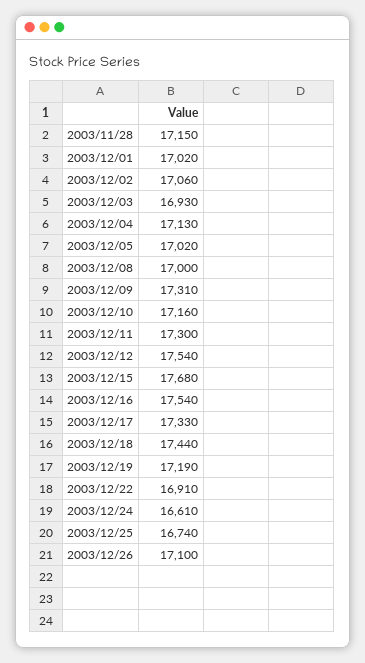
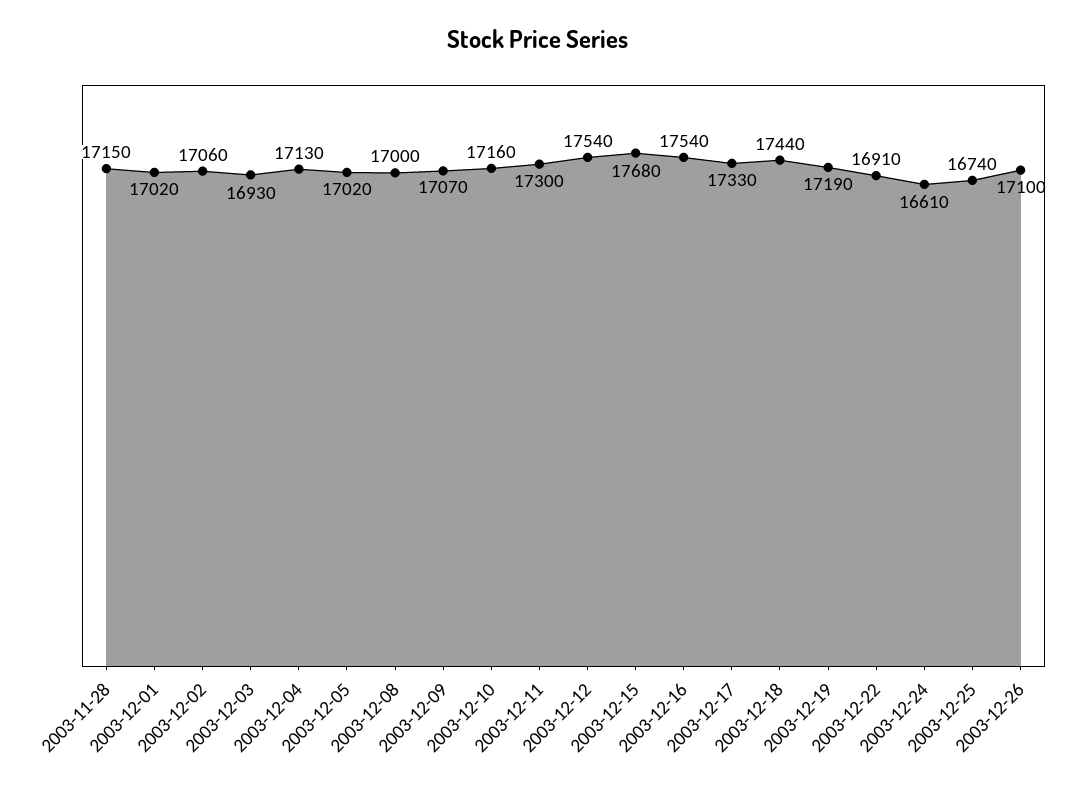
2003/12/09: 17310 -> 17070

